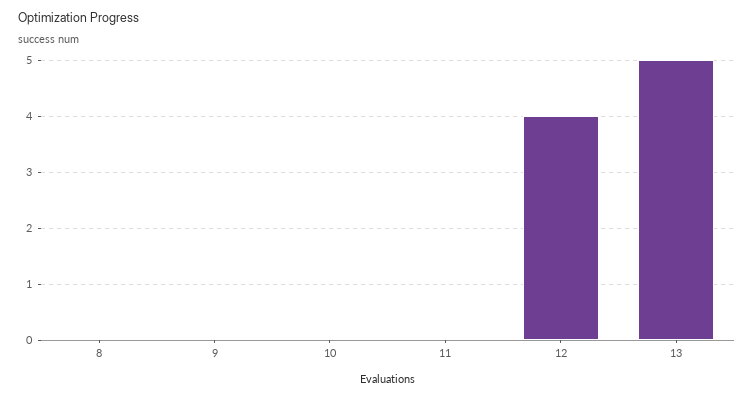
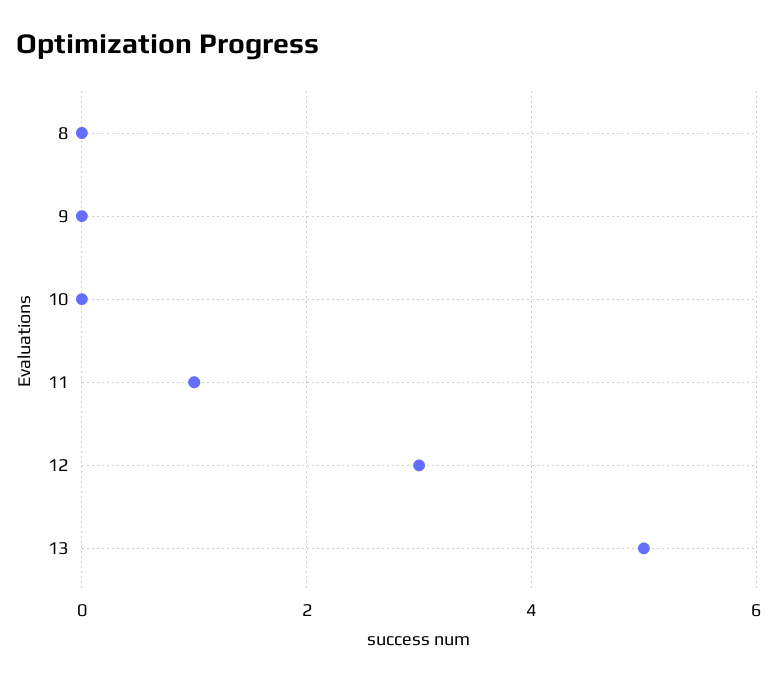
11: 0 -> 1
12: 4 -> 3

